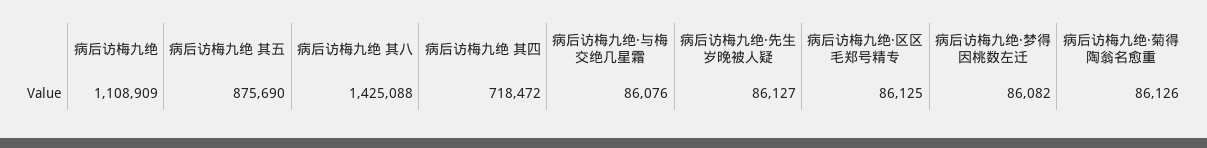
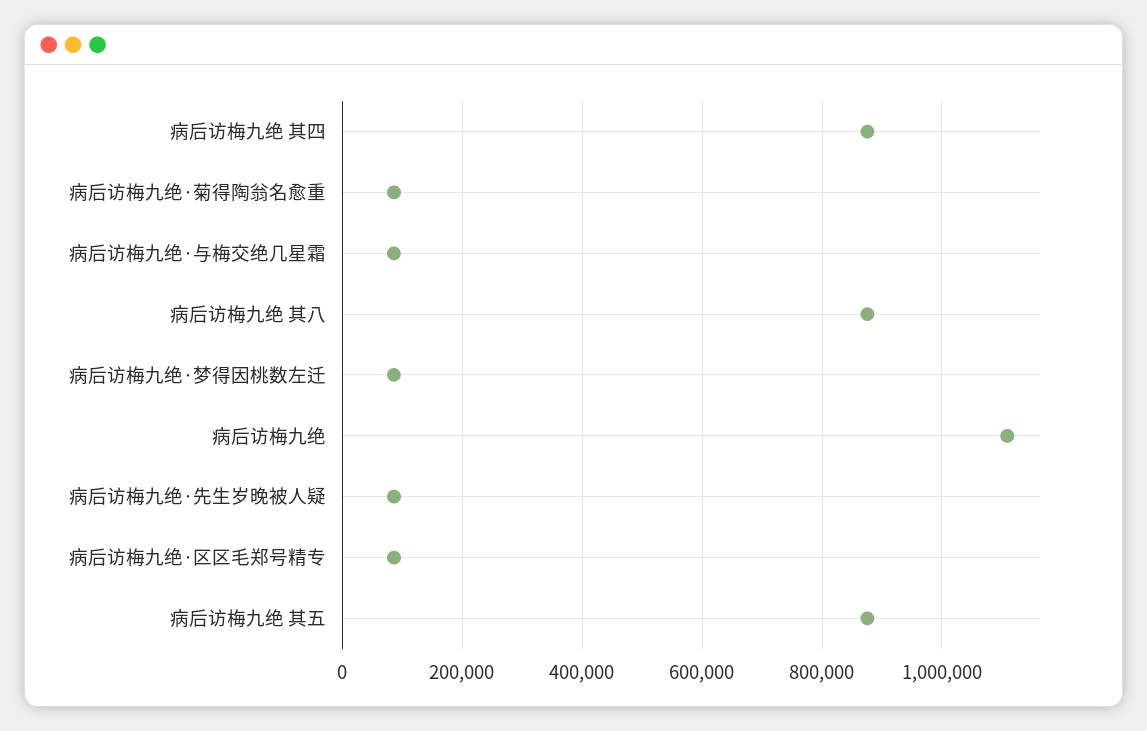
病后访梅九绝 其八: 1425088 -> 880000
病后访梅九绝 其四: 718472 -> 880000

